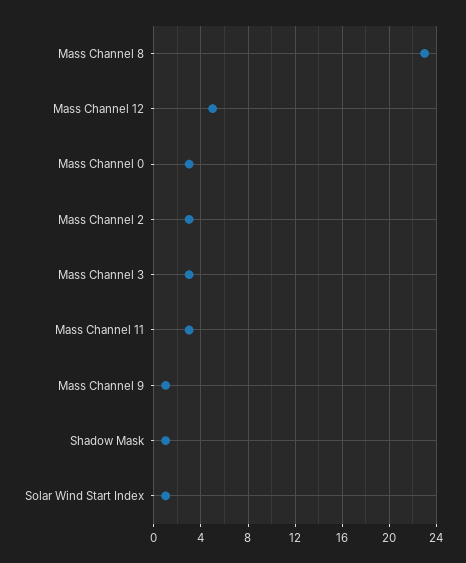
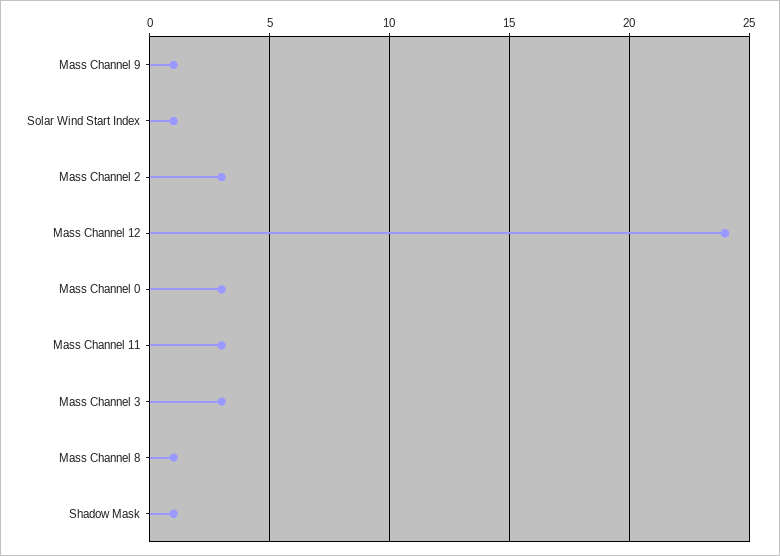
Mass Channel 8: 23 -> 1
Mass Channel 12: 5 -> 24

